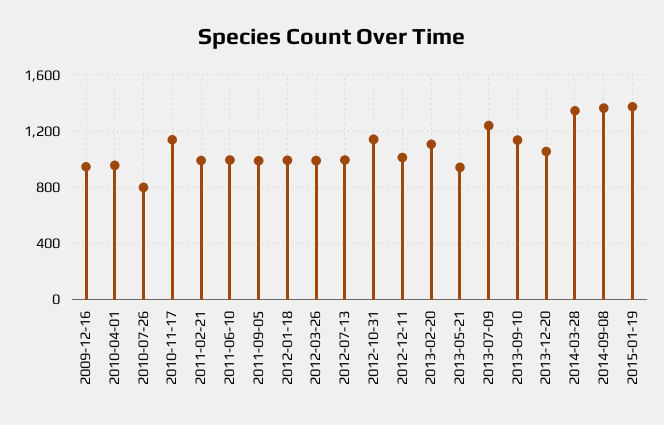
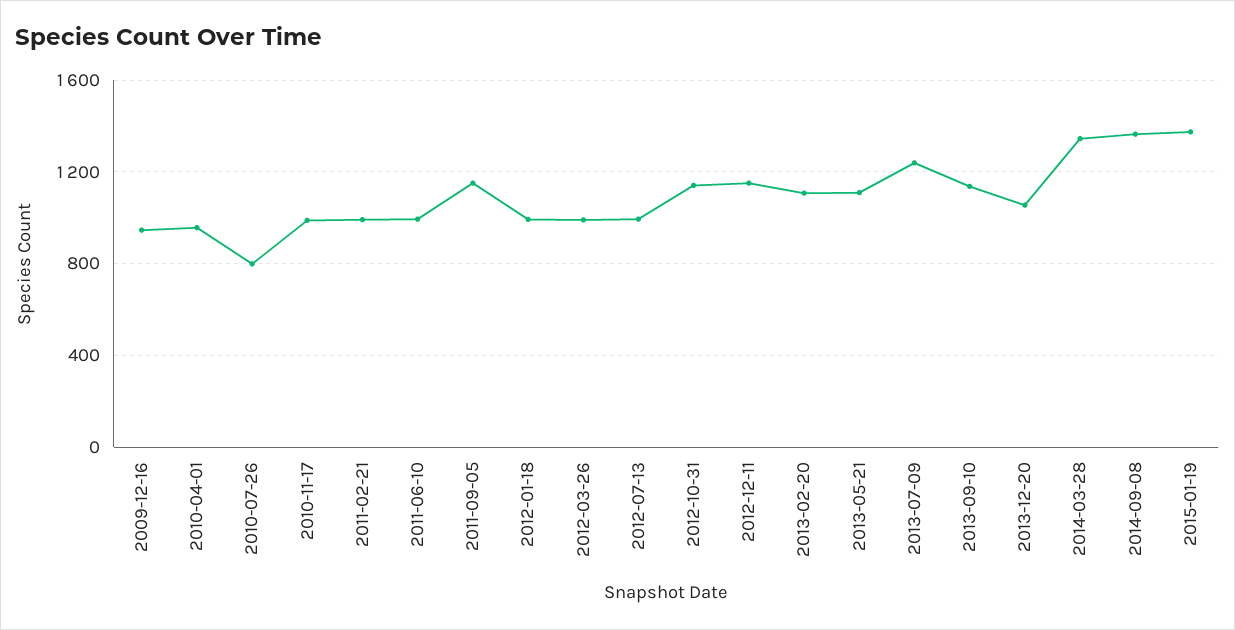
2010-11-17: 1150 -> 1000
2011-09-05: 1000 -> 1150
2012-12-11: 1000 -> 1150
2013-05-21: 950 -> 1100

